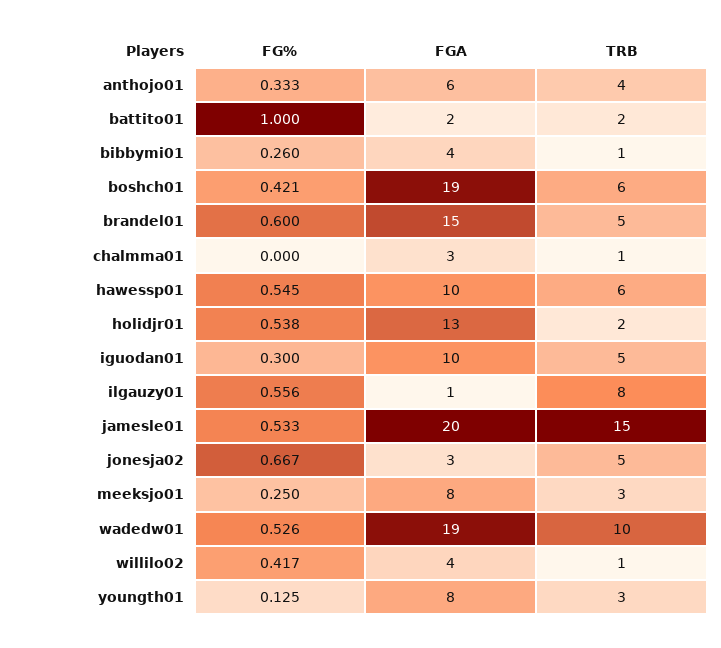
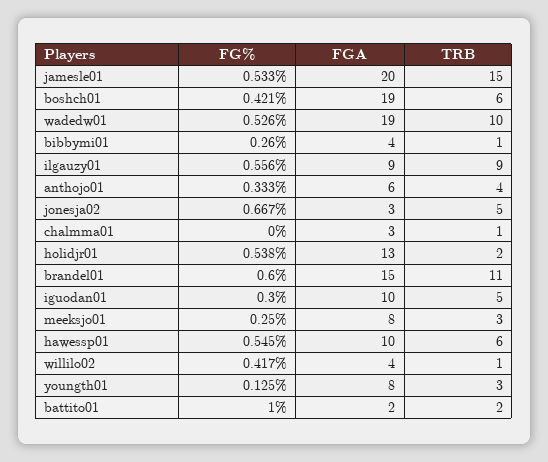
TRB, brandel01: 5 -> 11
FGA, ilgauzy01: 1 -> 9
TRB, ilgauzy01: 8 -> 9

